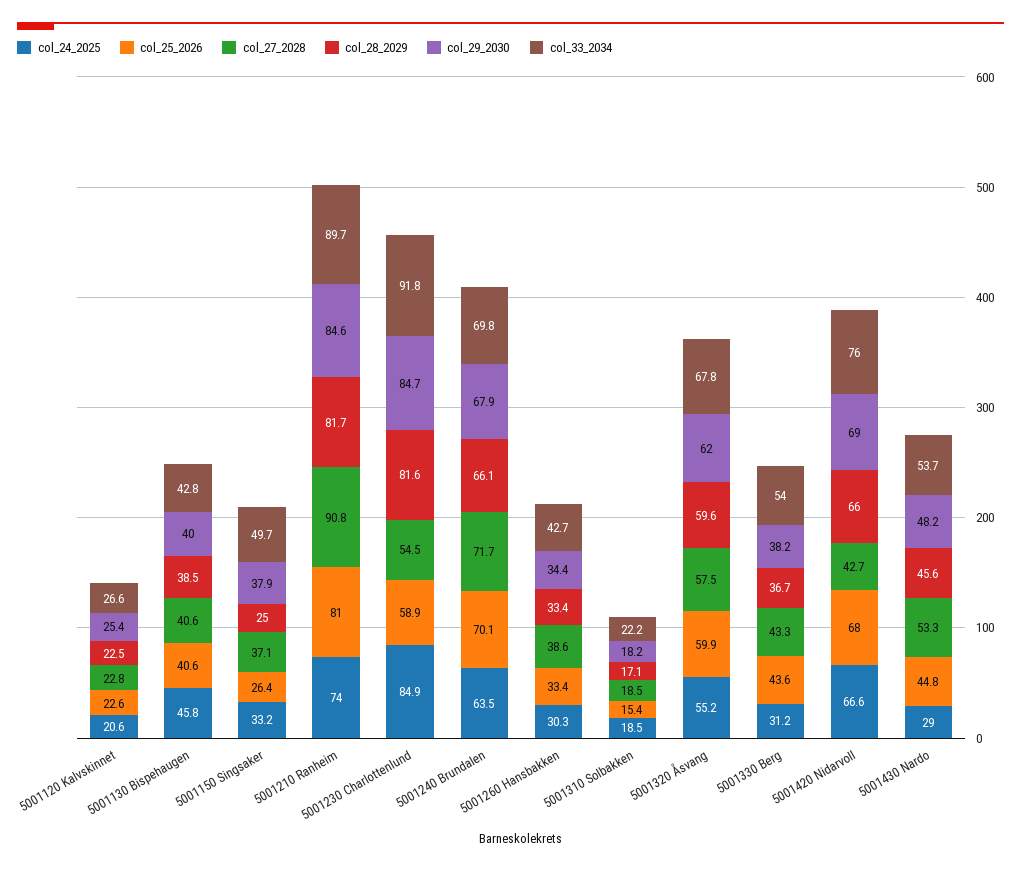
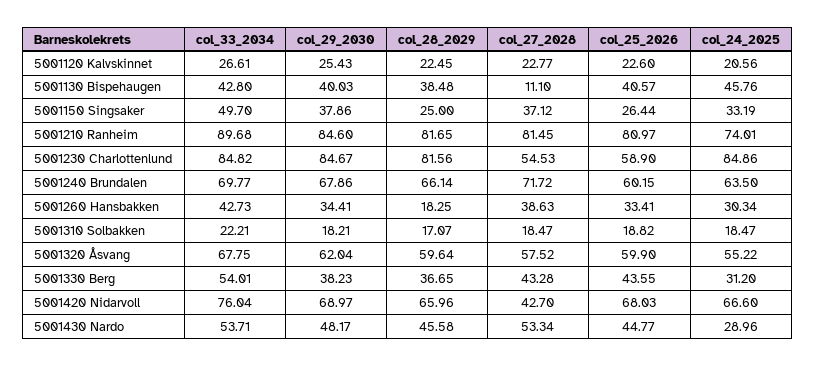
col_27_2028, 5001130 Bispehaugen: 40.6 -> 11.1
col_27_2028, 5001210 Ranheim: 90.8 -> 81.45
col_33_2034, 5001230 Charlottenlund: 91.8 -> 84.82
col_25_2026, 5001240 Brundalen: 70.1 -> 60.15
col_28_2029, 5001260 Hansbakken: 33.4 -> 18.25
col_25_2026, 5001310 Solbakken: 15.4 -> 18.82

